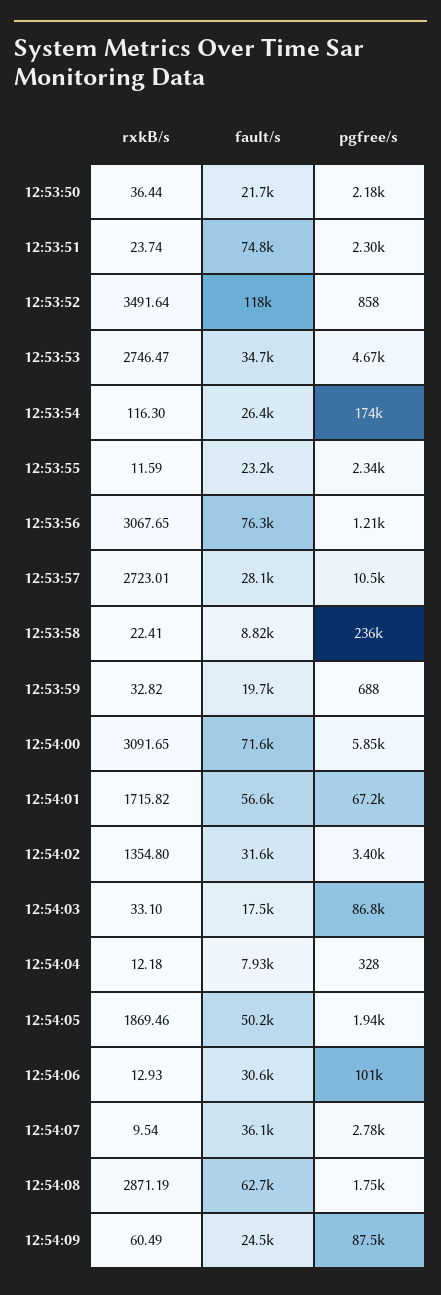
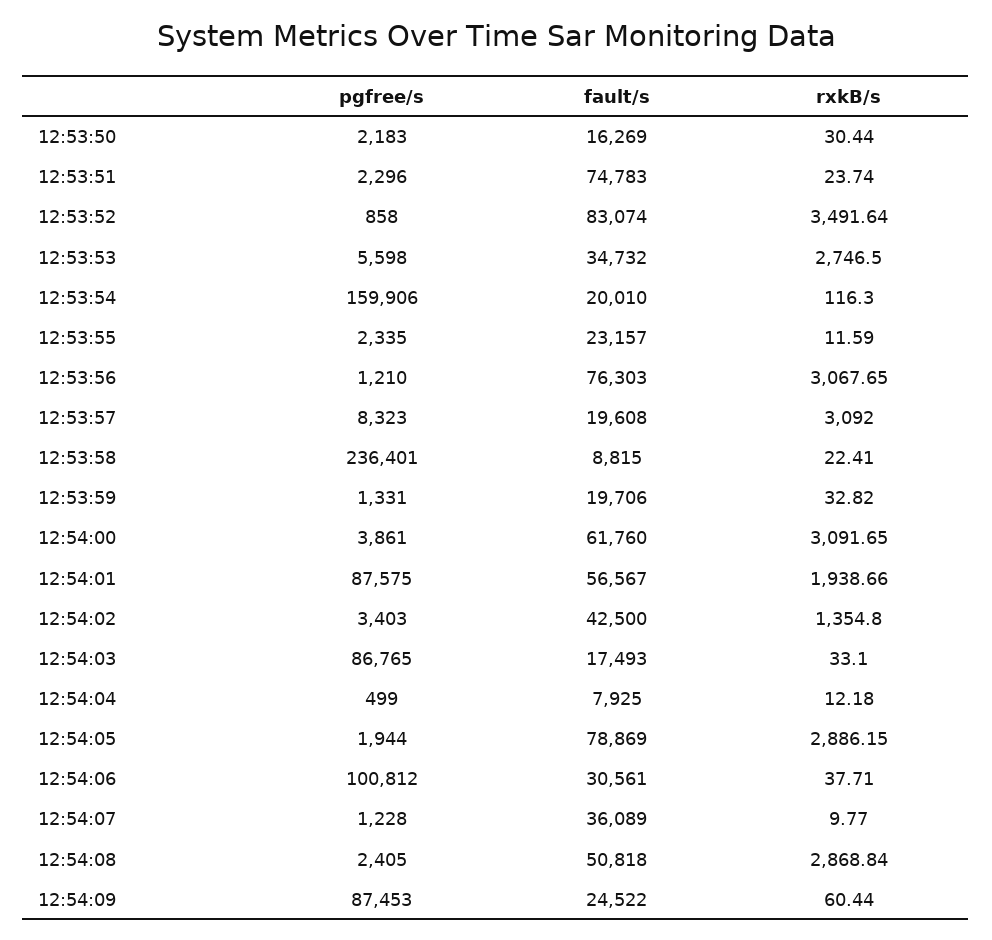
rxkB/s, 12:53:50: 36.44 -> 30.44
fault/s, 12:53:50: 21700 -> 16269
fault/s, 12:53:52: 118000 -> 83074
rxkB/s, 12:53:53: 2746.47 -> 2746.5
pgfree/s, 12:53:53: 4670 -> 5598
fault/s, 12:53:54: 26400 -> 20010
pgfree/s, 12:53:54: 174000 -> 159906
rxkB/s, 12:53:57: 2723.01 -> 3092
fault/s, 12:53:57: 28100 -> 19608
pgfree/s, 12:53:57: 10500 -> 8323
pgfree/s, 12:53:59: 688 -> 1331
fault/s, 12:54:00: 71600 -> 61760
pgfree/s, 12:54:00: 5850 -> 3861
rxkB/s, 12:54:01: 1715.82 -> 1938.66
pgfree/s, 12:54:01: 67200 -> 87575
fault/s, 12:54:02: 31600 -> 42500
pgfree/s, 12:54:04: 328 -> 499
rxkB/s, 12:54:05: 1869.46 -> 2886.15
fault/s, 12:54:05: 50200 -> 78869
rxkB/s, 12:54:06: 12.93 -> 37.71
rxkB/s, 12:54:07: 9.54 -> 9.77
pgfree/s, 12:54:07: 2780 -> 1228
rxkB/s, 12:54:08: 2871.19 -> 2868.84
fault/s, 12:54:08: 62700 -> 50818
pgfree/s, 12:54:08: 1750 -> 2405
rxkB/s, 12:54:09: 60.49 -> 60.44

